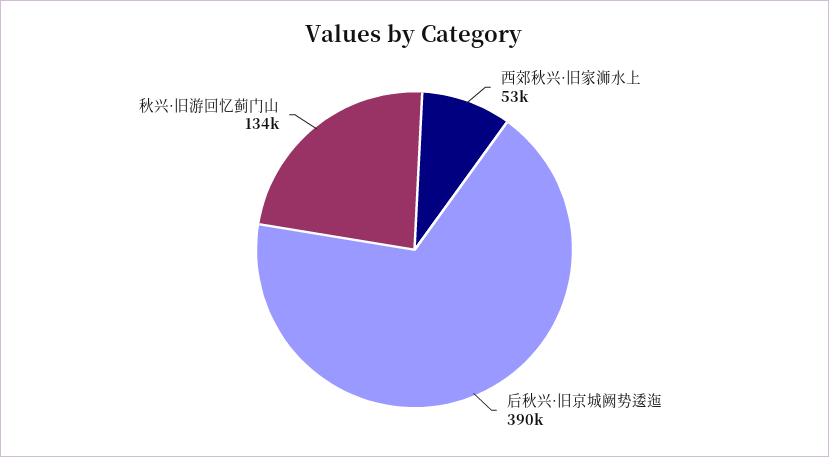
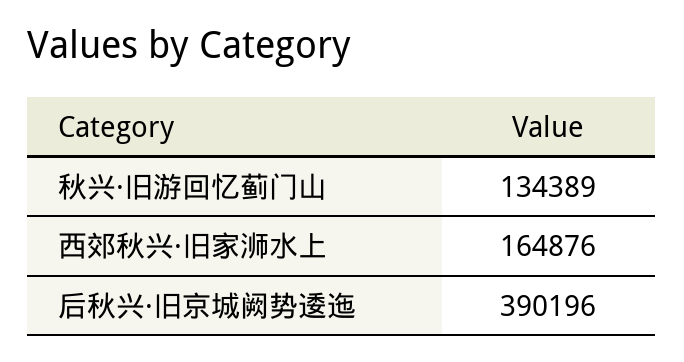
西郊秋兴·旧家浉水上: 53000 -> 164876

